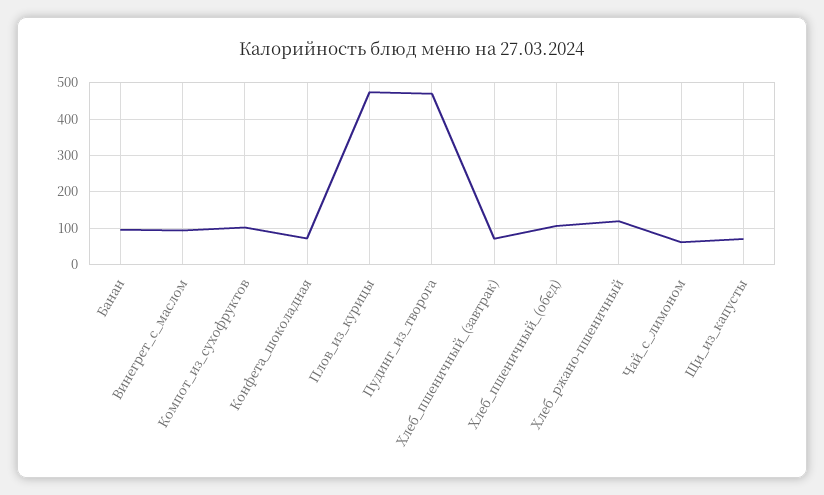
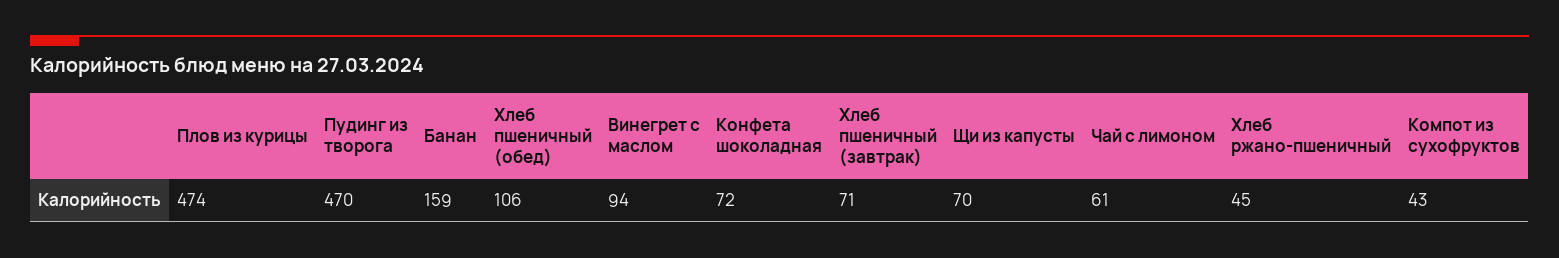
Банан: 100 -> 159
Компот_из_сухофруктов: 100 -> 43
Хлеб_ржано-пшеничный: 120 -> 45

